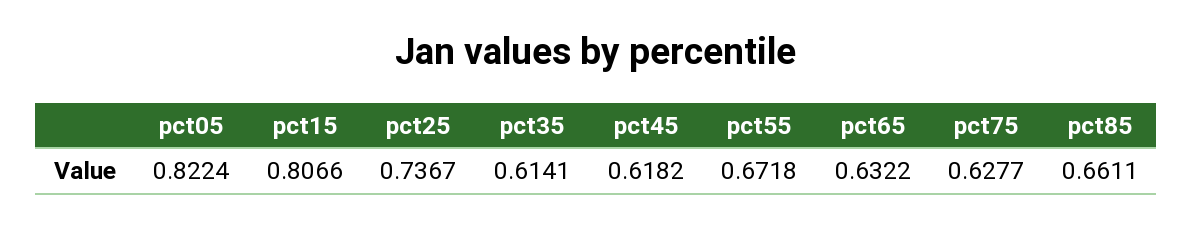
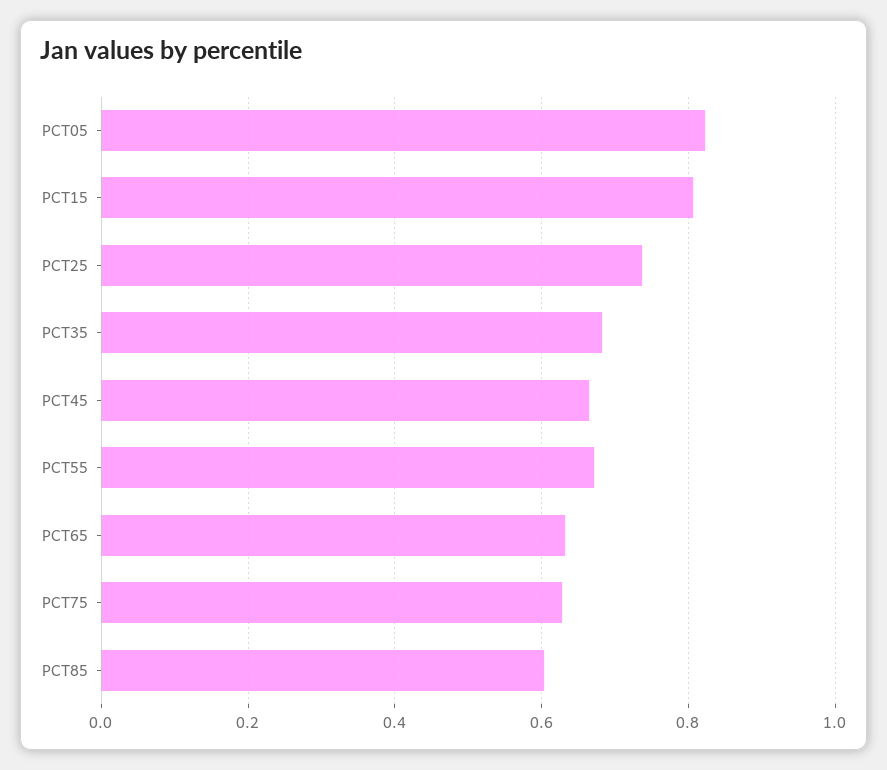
pct35: 0.6141 -> 0.68
pct45: 0.6182 -> 0.66
pct85: 0.6611 -> 0.6

